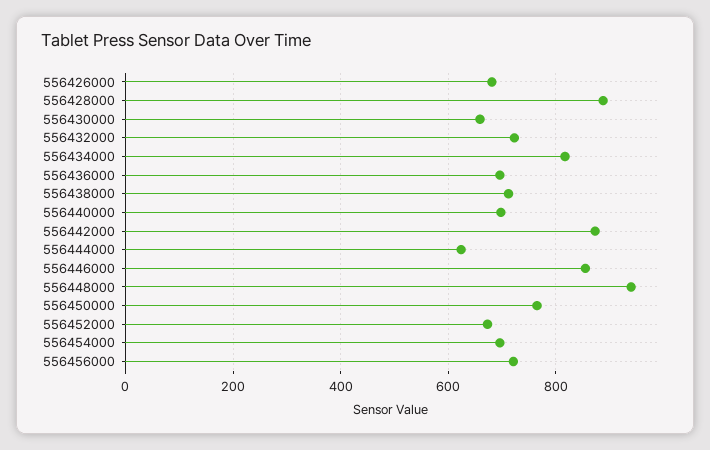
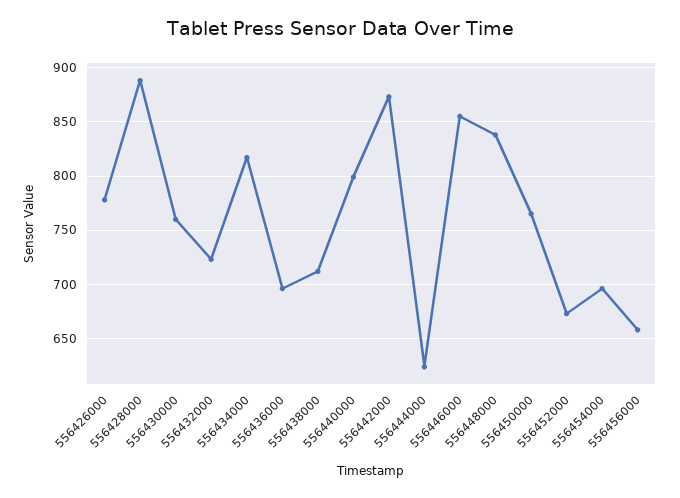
556426000: 680 -> 780
556430000: 660 -> 760
556440000: 700 -> 800
556448000: 940 -> 840
556456000: 720 -> 660

